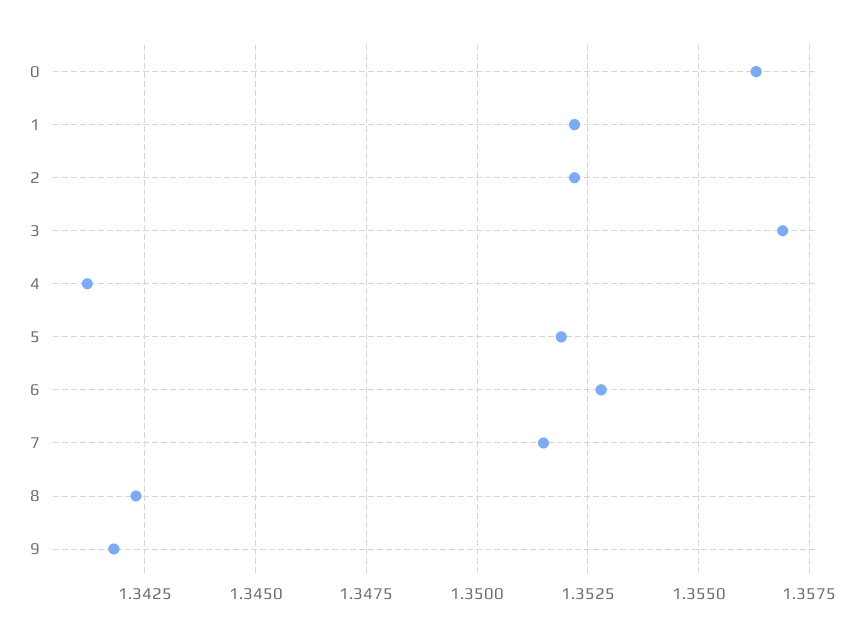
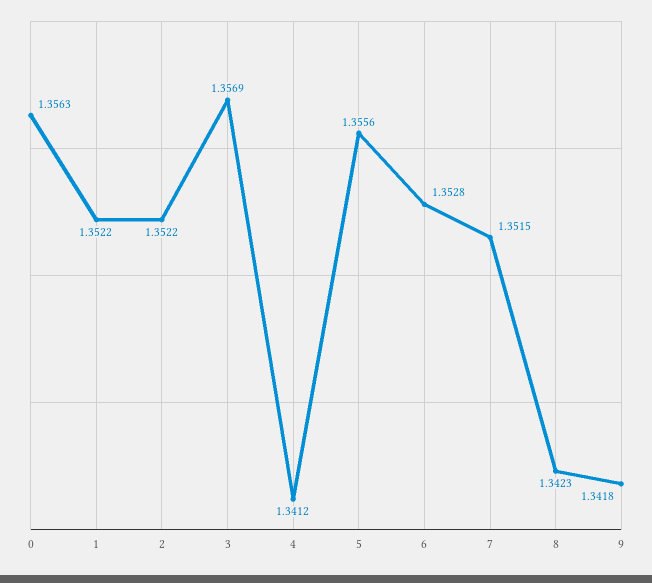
5: 1.352 -> 1.3556

